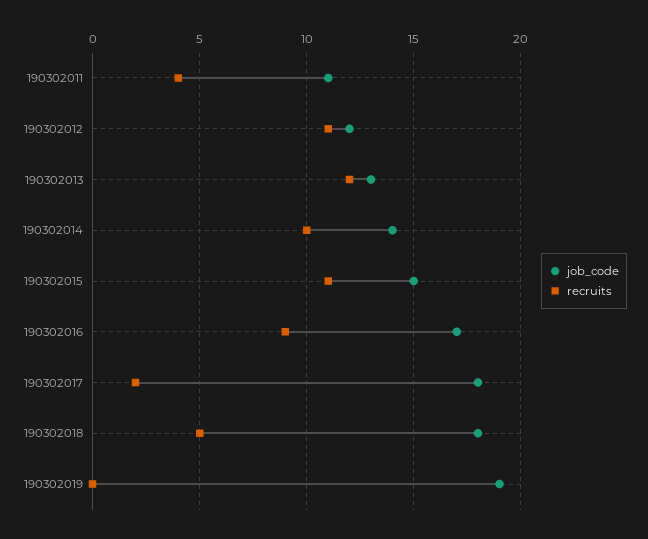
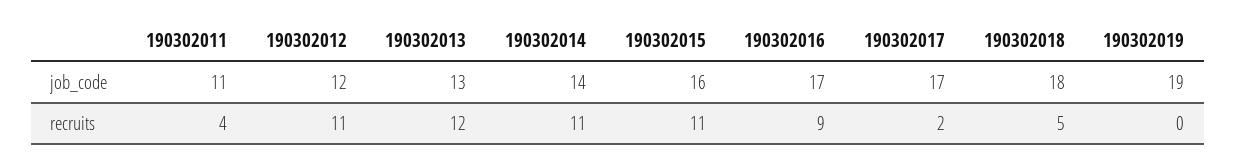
recruits, 190302014: 10 -> 11
job_code, 190302015: 15 -> 16
job_code, 190302017: 18 -> 17

